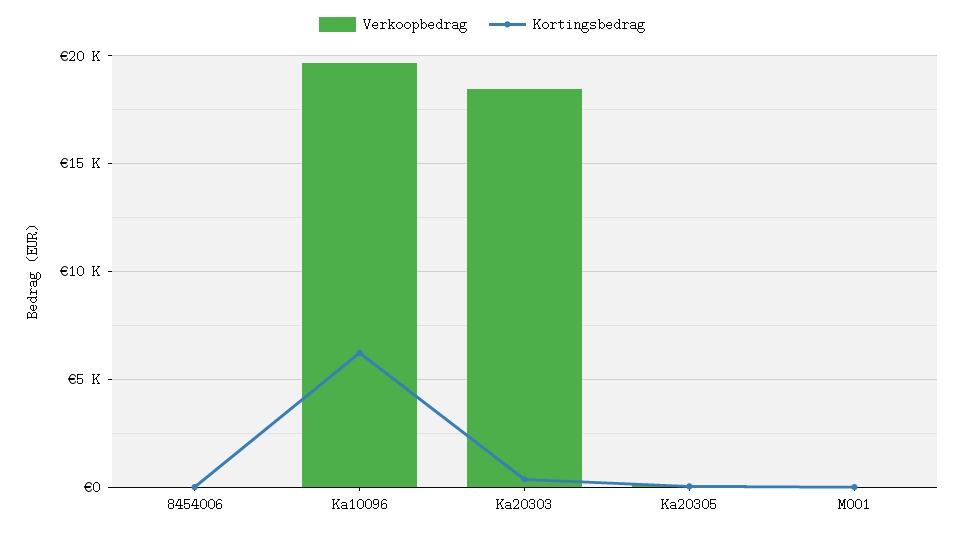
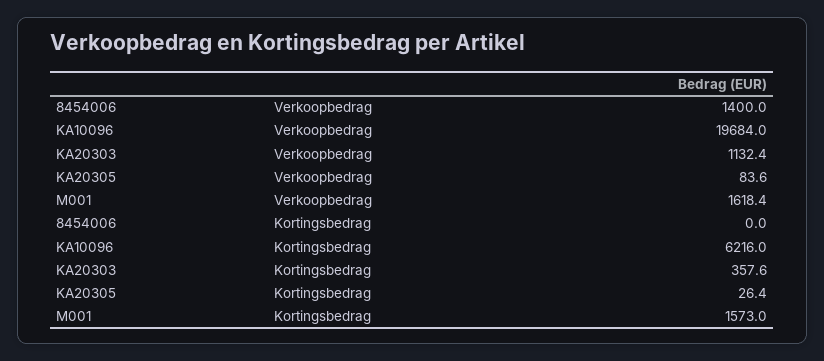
Verkoopbedrag, 8454006: 0 -> 1400
Verkoopbedrag, Ka20303: 18500 -> 1132.4
Verkoopbedrag, M001: 0 -> 1618.4
Kortingsbedrag, M001: 0 -> 1573

